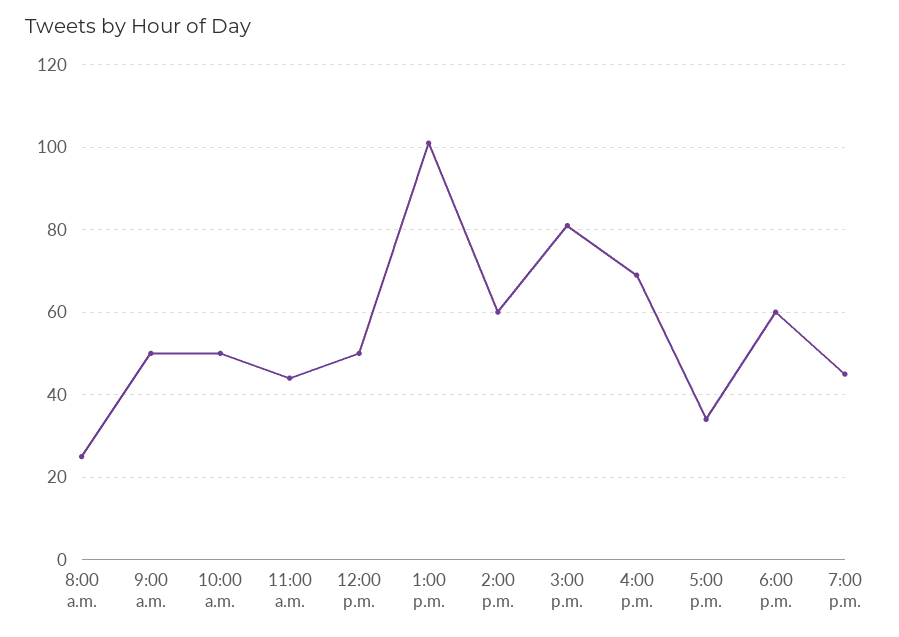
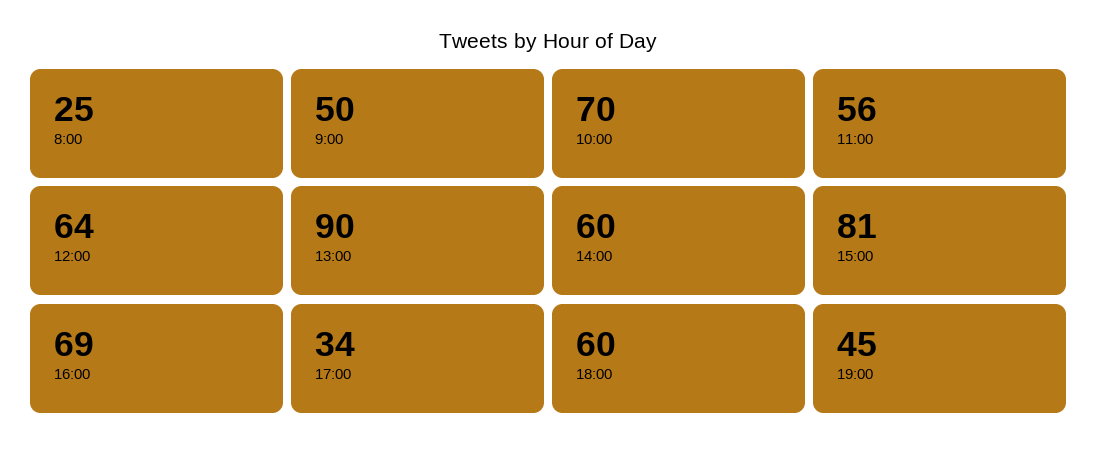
10:00 a.m.: 50 -> 70
11:00 a.m.: 45 -> 56
12:00 p.m.: 50 -> 64
1:00 p.m.: 100 -> 90

